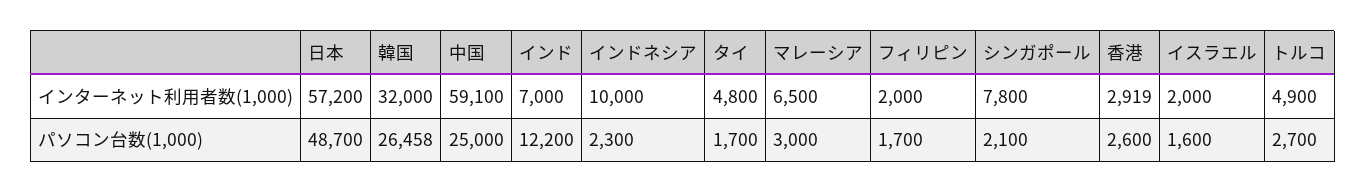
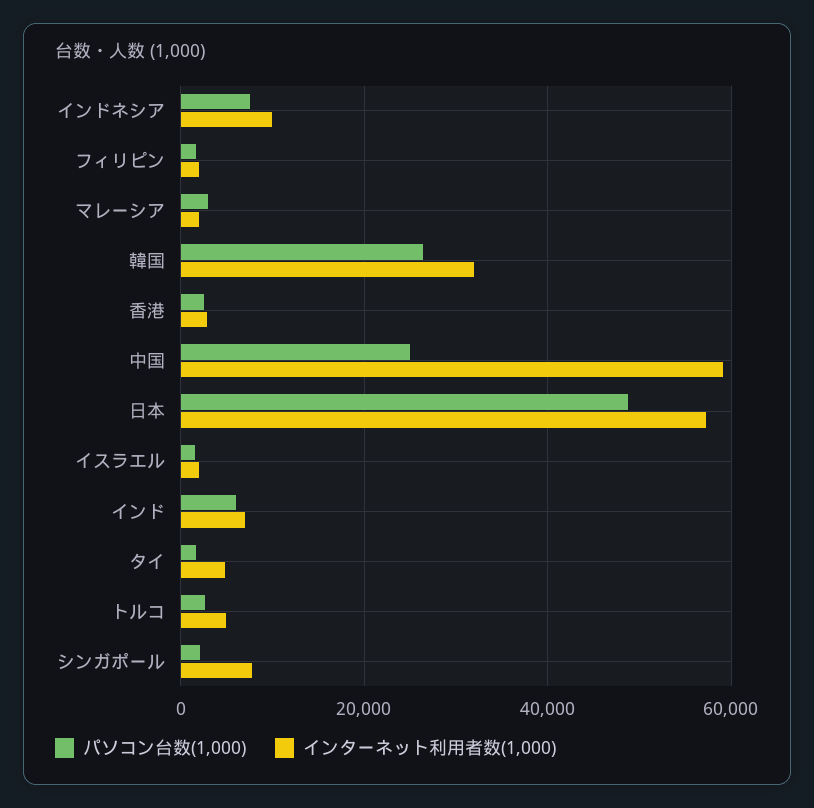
インターネット利用者数(1,000), マレーシア: 6500 -> 2000
パソコン台数(1,000), インド: 12200 -> 6000
パソコン台数(1,000), インドネシア: 2300 -> 8000

